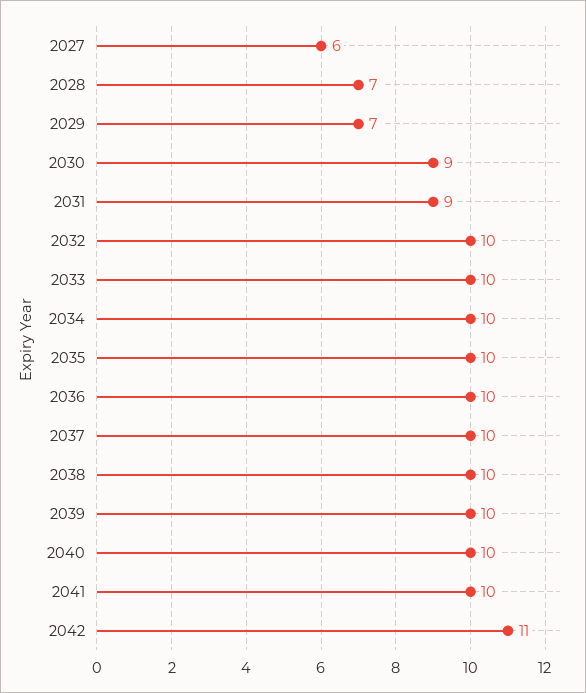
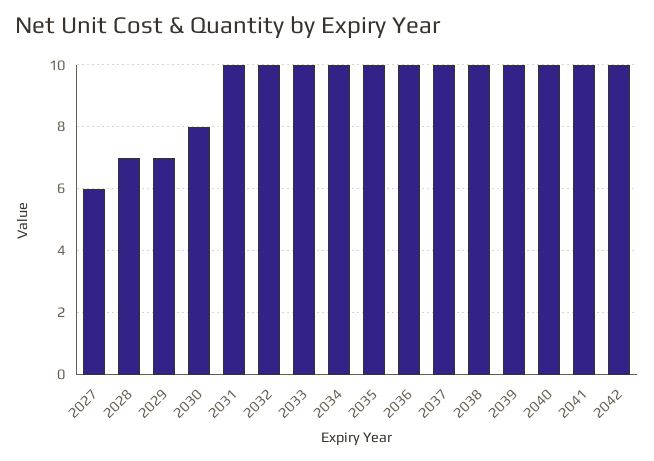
2030: 9 -> 8
2031: 9 -> 10
2042: 11 -> 10

